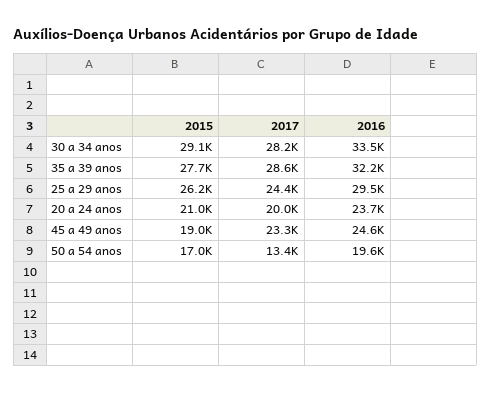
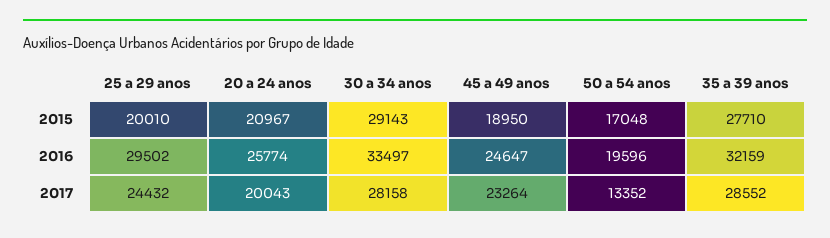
2015, 25 a 29 anos: 26200 -> 20010
2016, 20 a 24 anos: 23700 -> 25774

